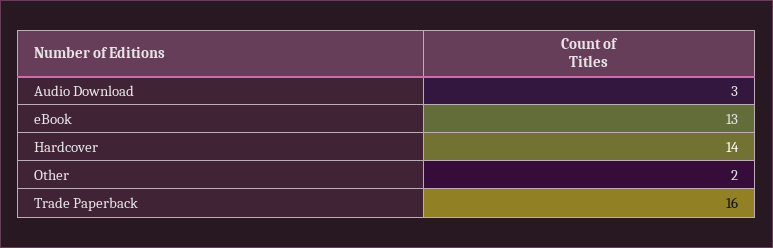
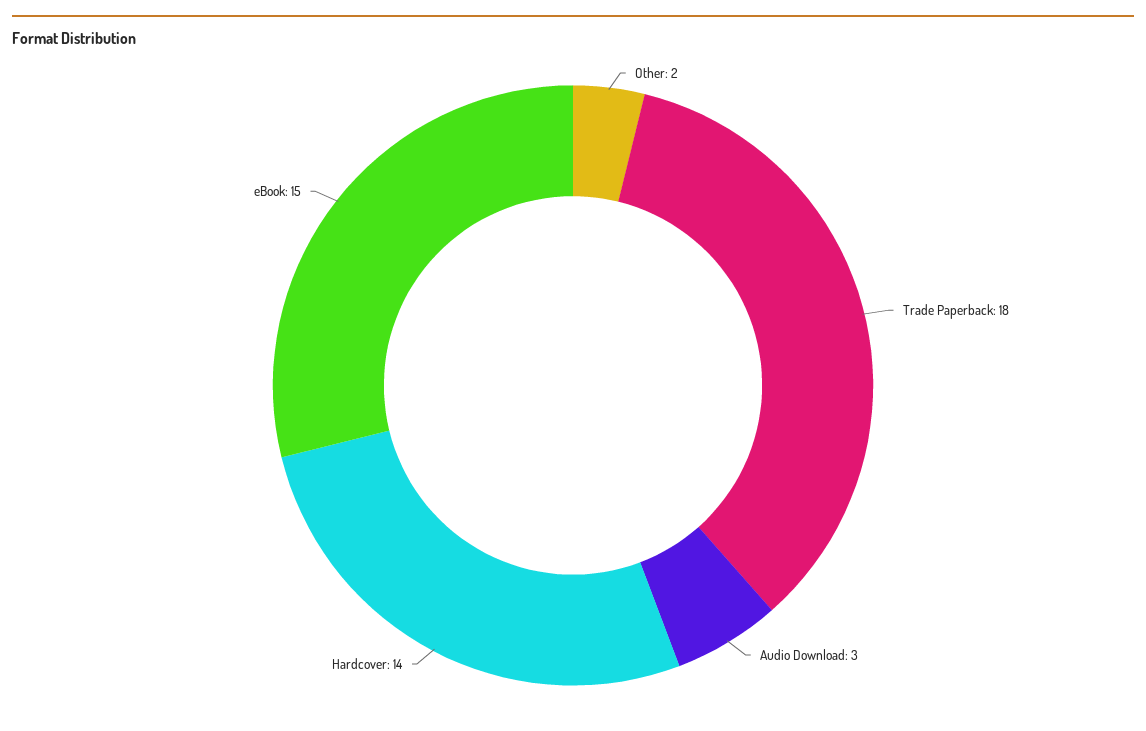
eBook: 13 -> 15
Trade Paperback: 16 -> 18

